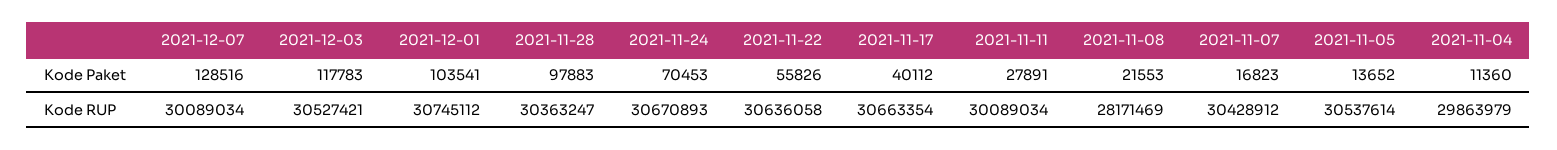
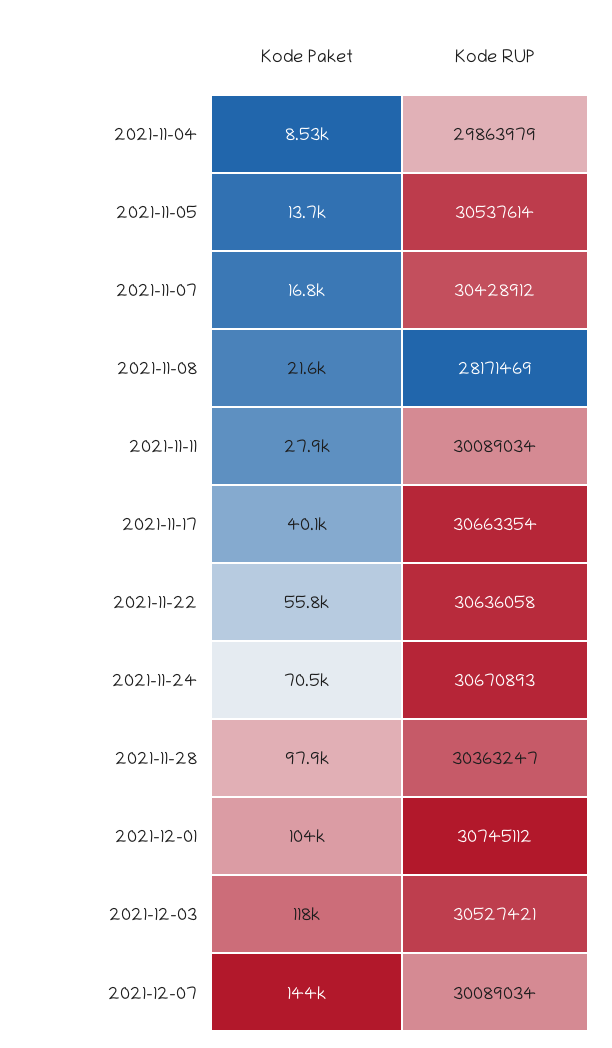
2021-12-07, Kode Paket: 128516 -> 144000
2021-11-04, Kode Paket: 11360 -> 8530

